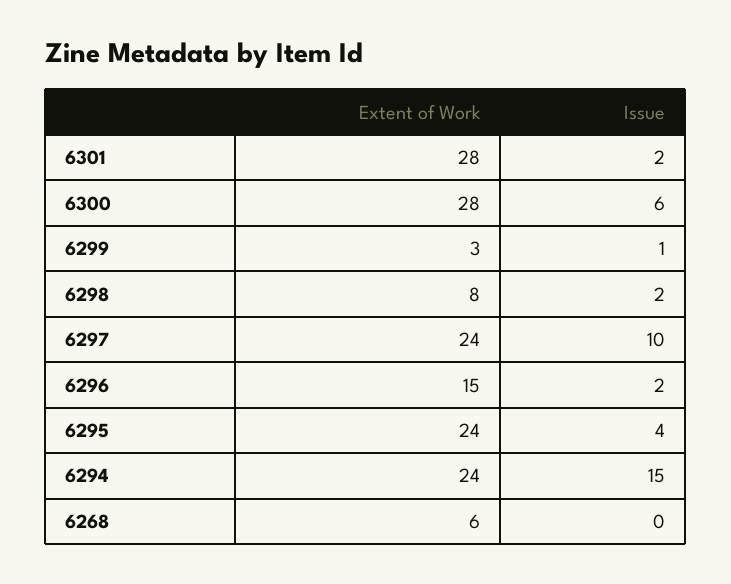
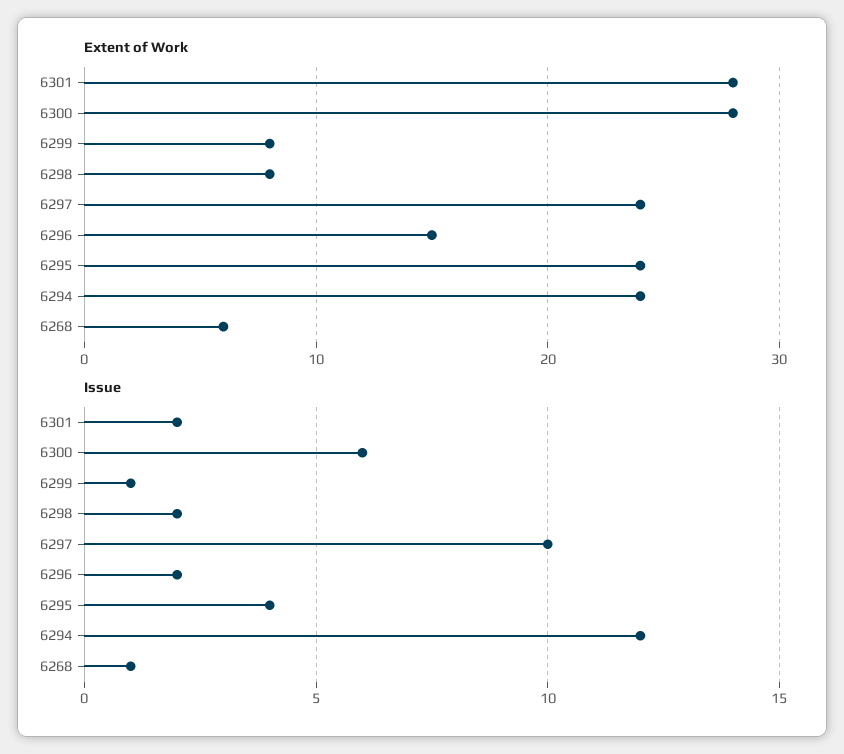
Extent of Work, 6299: 3 -> 8
Issue, 6294: 15 -> 12
Issue, 6268: 0 -> 1

